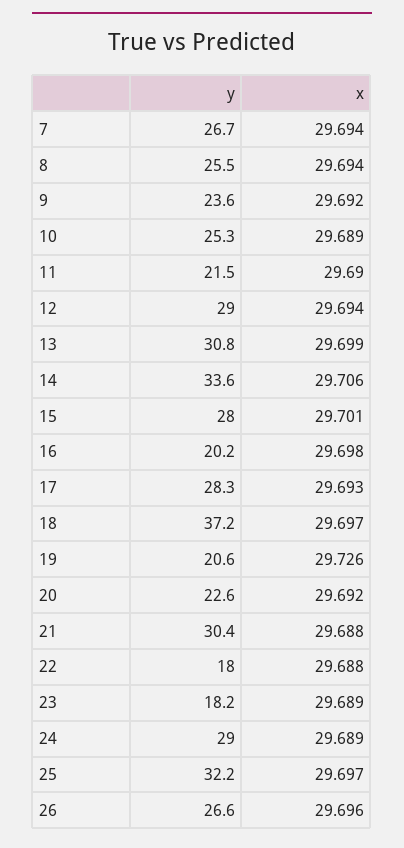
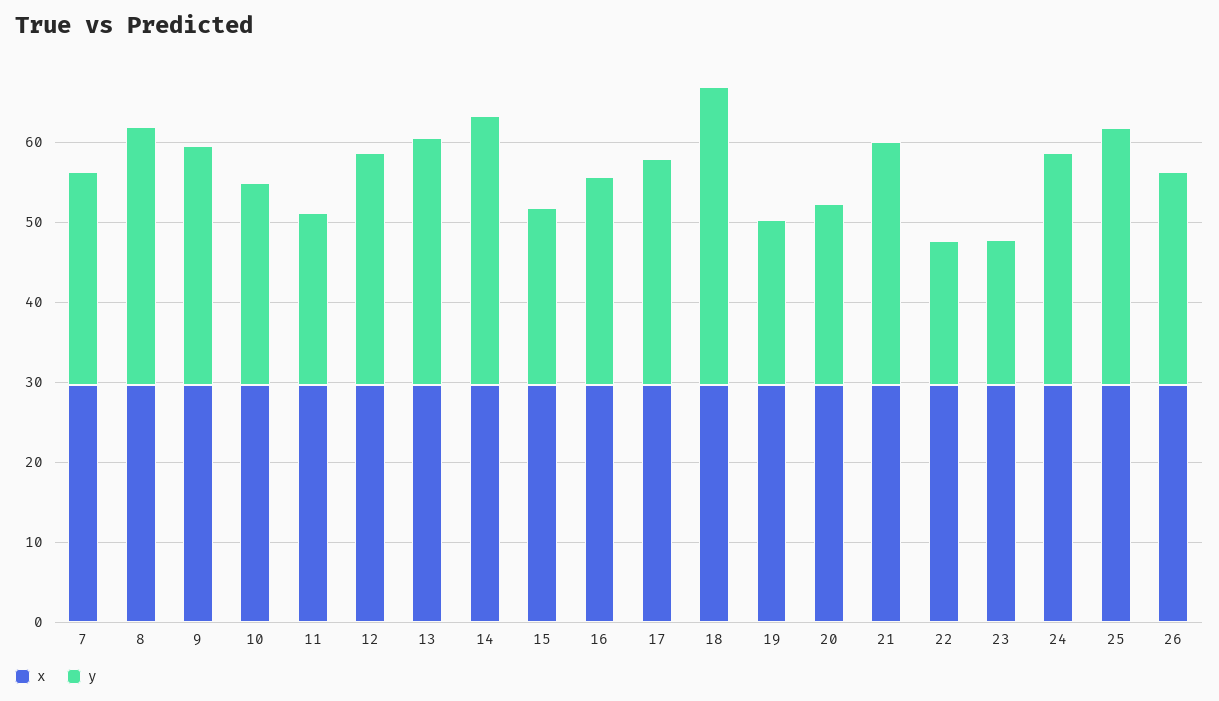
y, 8: 25.5 -> 32
y, 9: 23.6 -> 30
y, 15: 28 -> 22
y, 16: 20.2 -> 26

